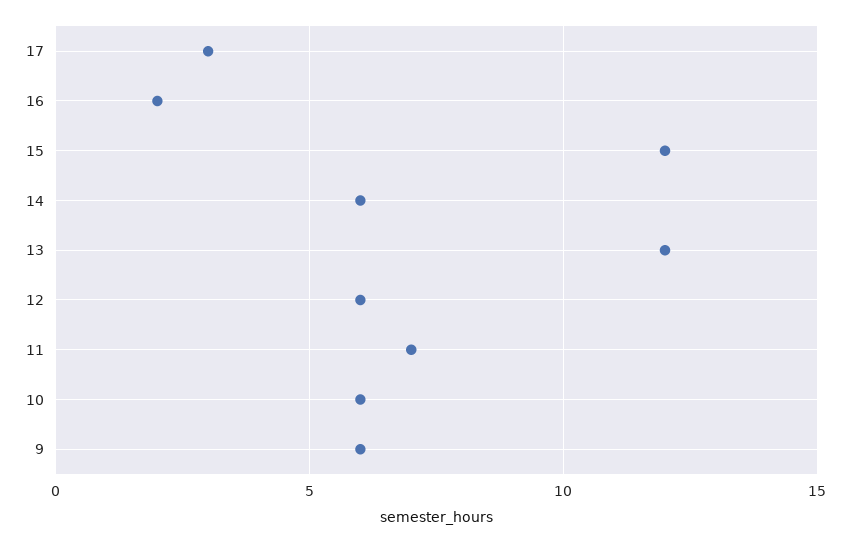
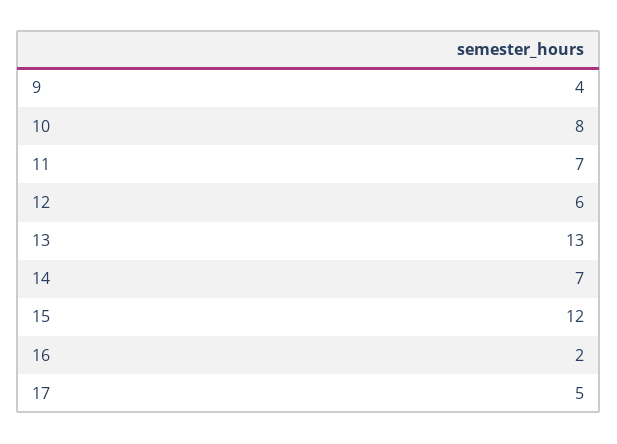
17: 3 -> 5
14: 6 -> 7
13: 12 -> 13
10: 6 -> 8
9: 6 -> 4

